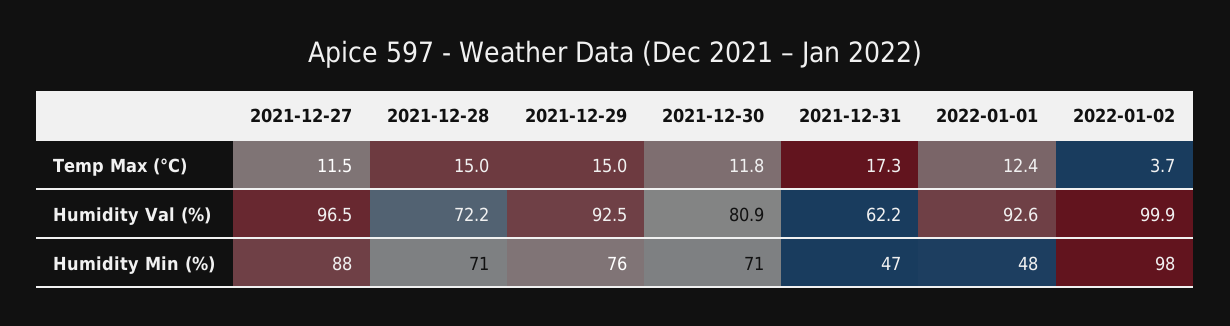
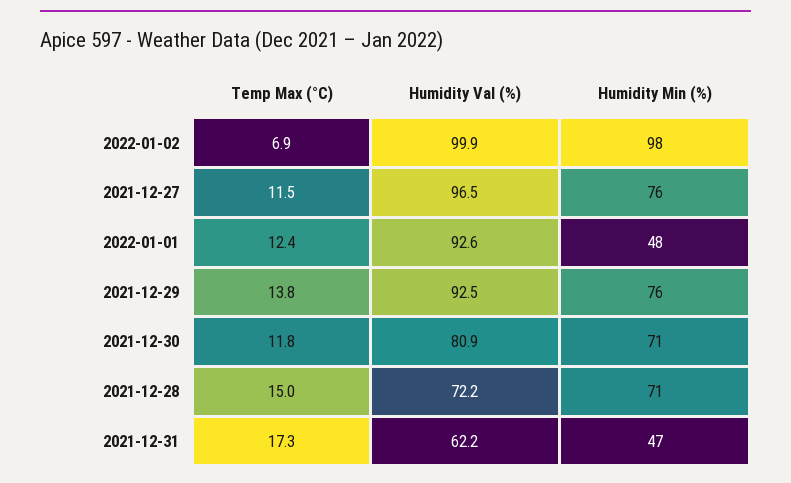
2021-12-29, Temp Max (°C): 15 -> 13.8
2022-01-02, Temp Max (°C): 3.7 -> 6.9
2021-12-27, Humidity Min (%): 88 -> 76

